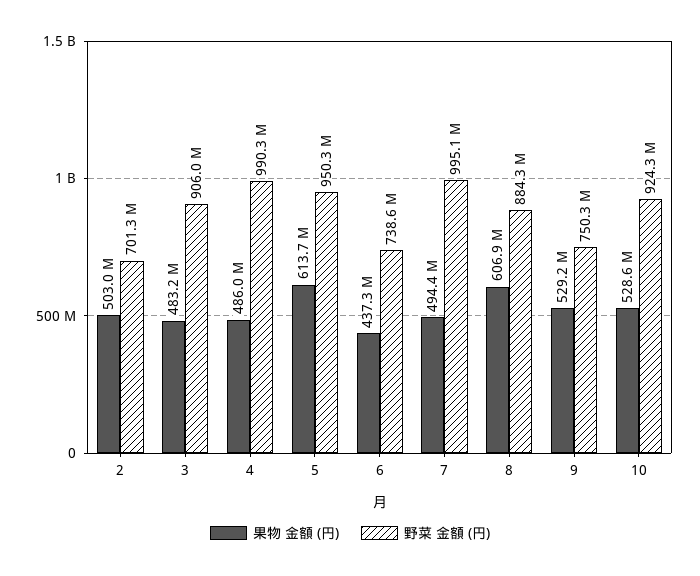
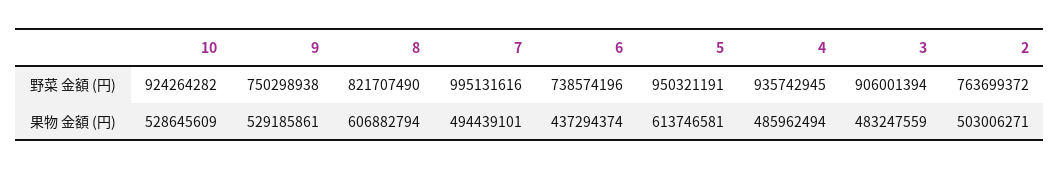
野菜 金額 (円), 2: 701300000 -> 763699372
野菜 金額 (円), 4: 990300000 -> 935742945
野菜 金額 (円), 8: 884300000 -> 821707490

